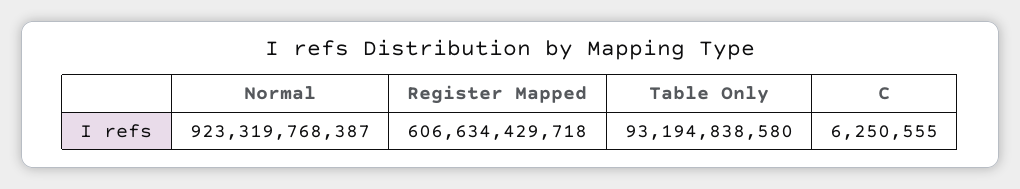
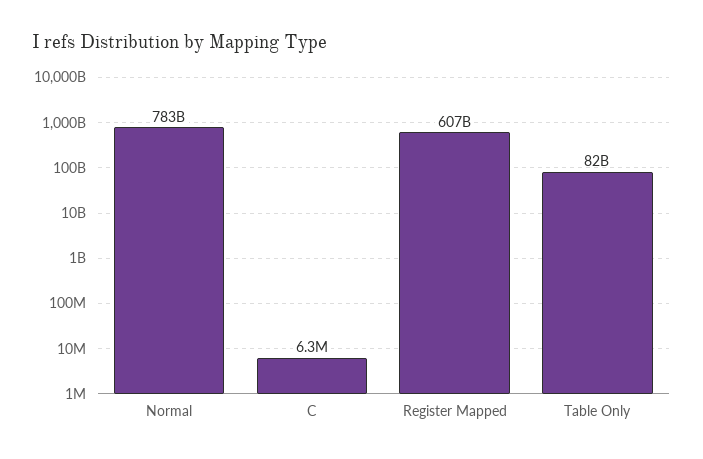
Normal: 923319768387 -> 783000000000
Table Only: 93194838580 -> 82000000000

